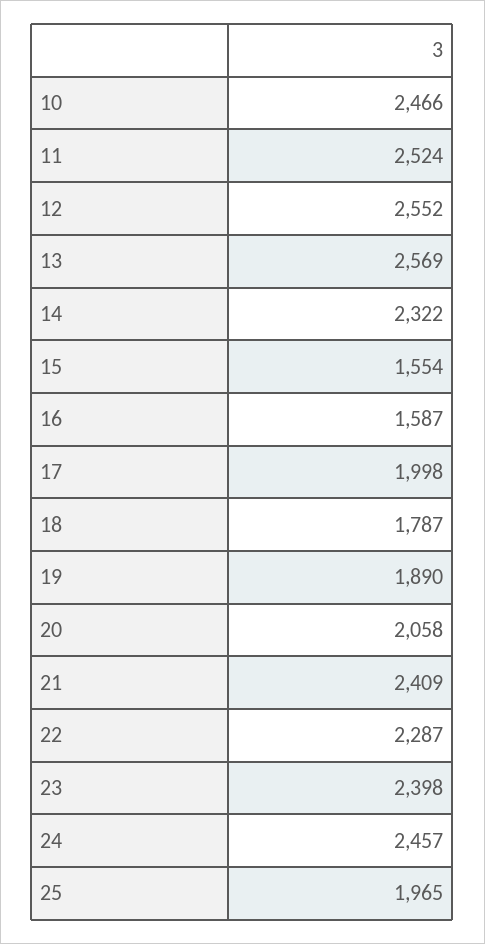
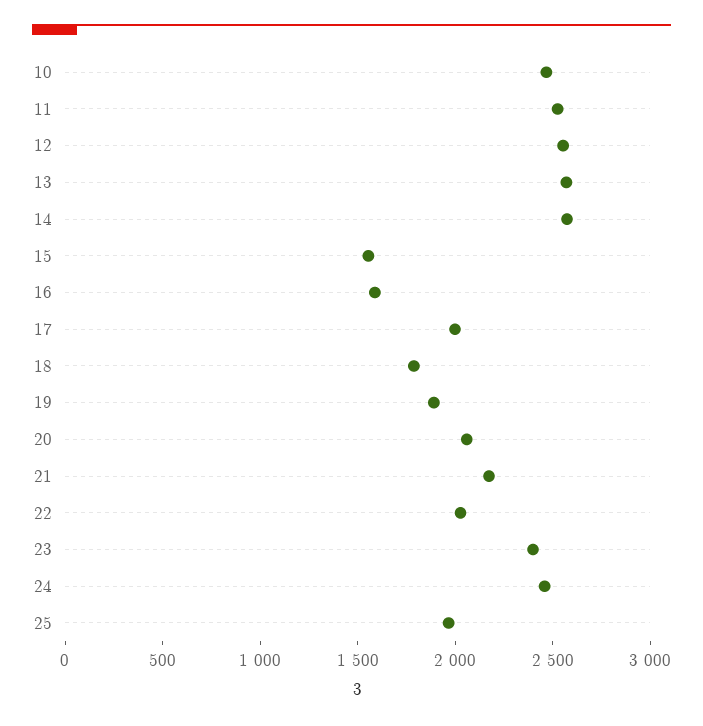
14: 2322 -> 2600
21: 2409 -> 2200
22: 2287 -> 2000

